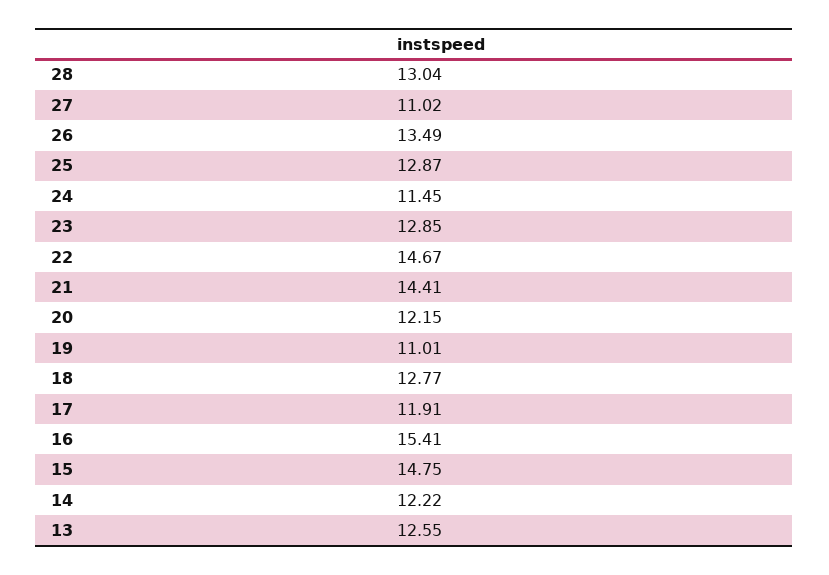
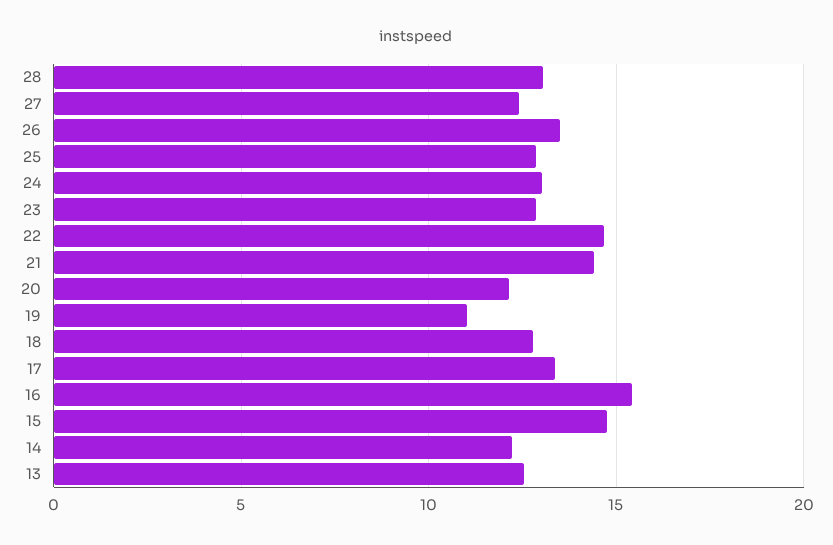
27: 11.02 -> 12.5
24: 11.45 -> 13
17: 11.91 -> 13.5

